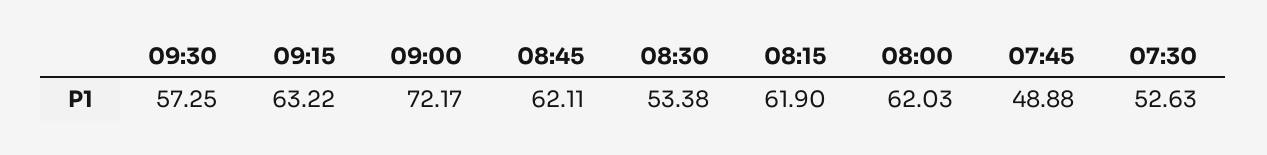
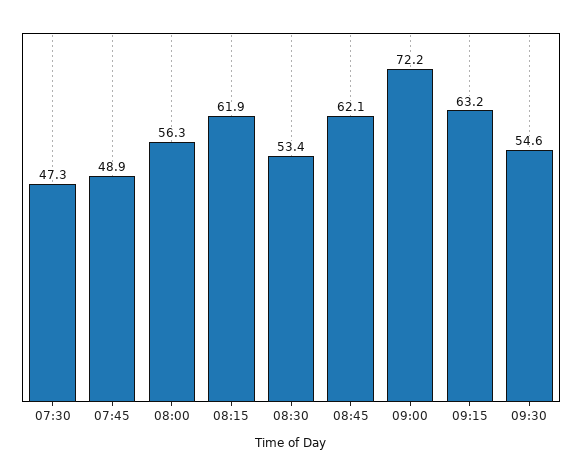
09:30: 57.25 -> 54.6
08:00: 62.03 -> 56.3
07:30: 52.63 -> 47.3

